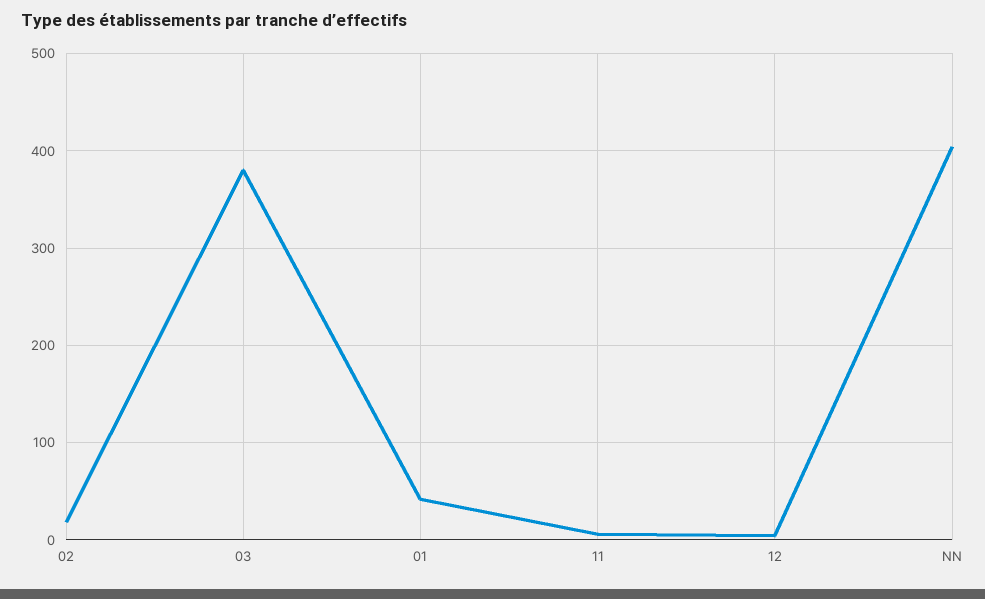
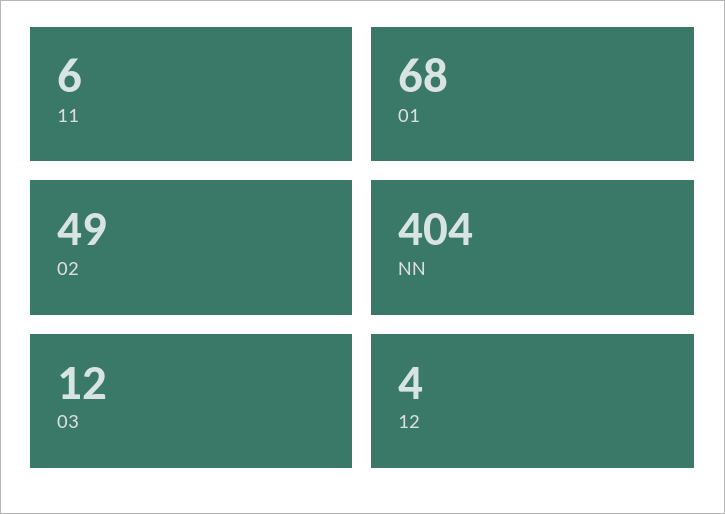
02: 20 -> 49
03: 380 -> 12
01: 40 -> 68

